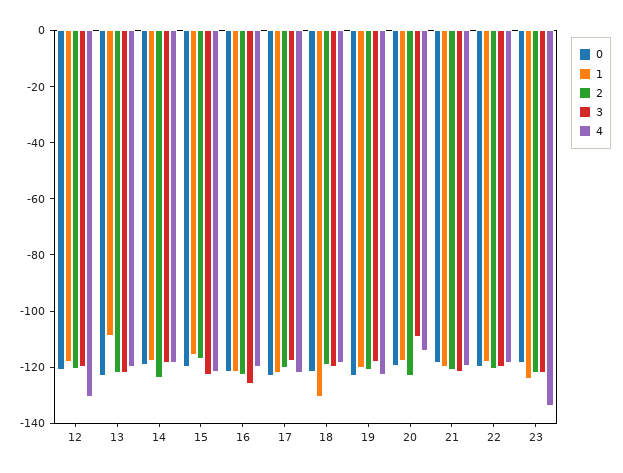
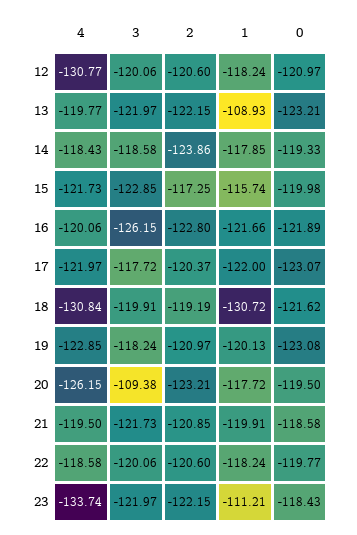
4, 18: -120 -> -130.84
4, 20: -115 -> -126.15
1, 23: -125 -> -111.21

